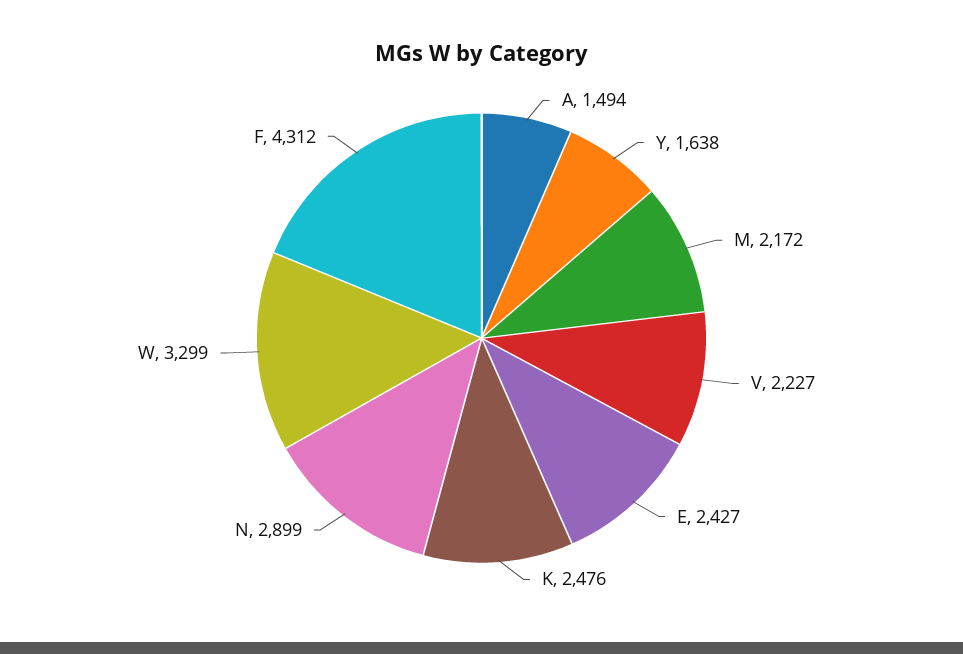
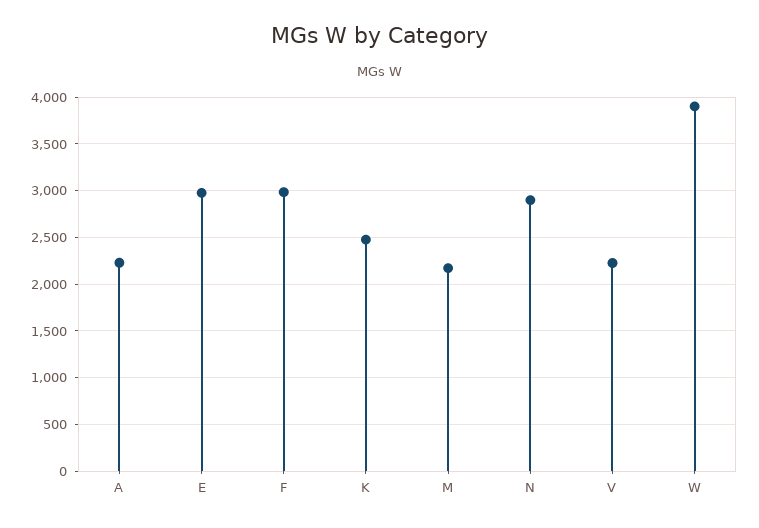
A: 1494 -> 2200
Y: 1638 -> none
E: 2427 -> 3000
W: 3299 -> 3900
F: 4312 -> 3000

